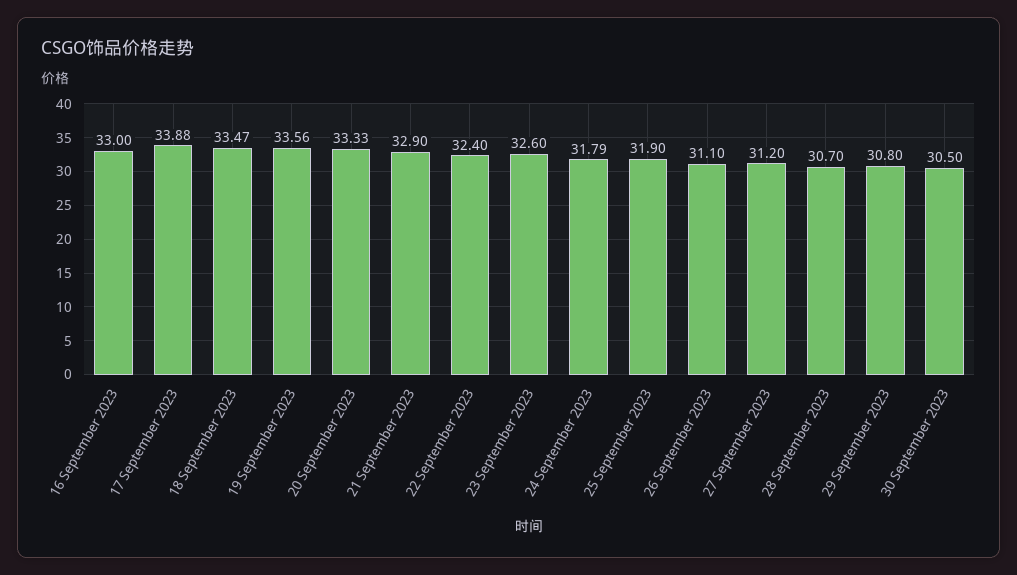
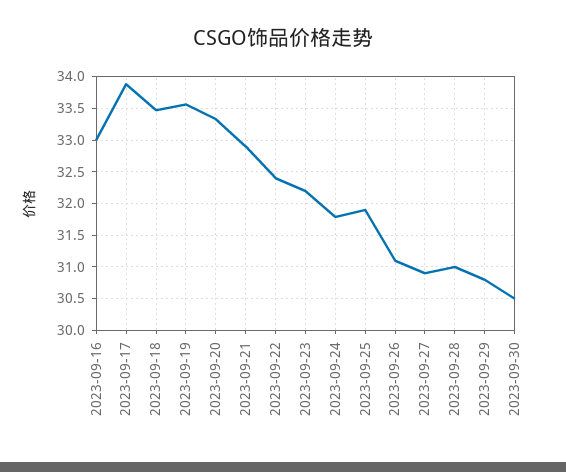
23 September 2023: 32.6 -> 32.2
27 September 2023: 31.2 -> 30.9
28 September 2023: 30.7 -> 31

